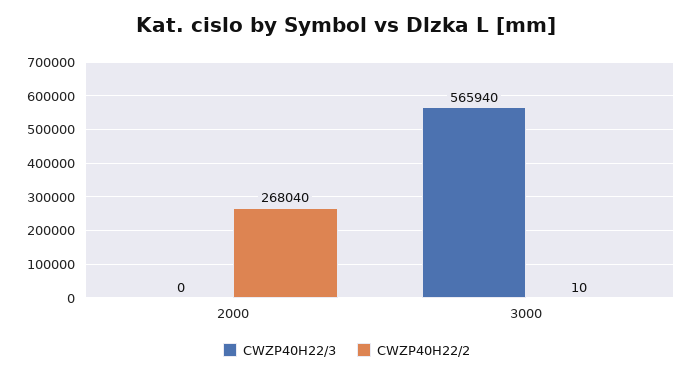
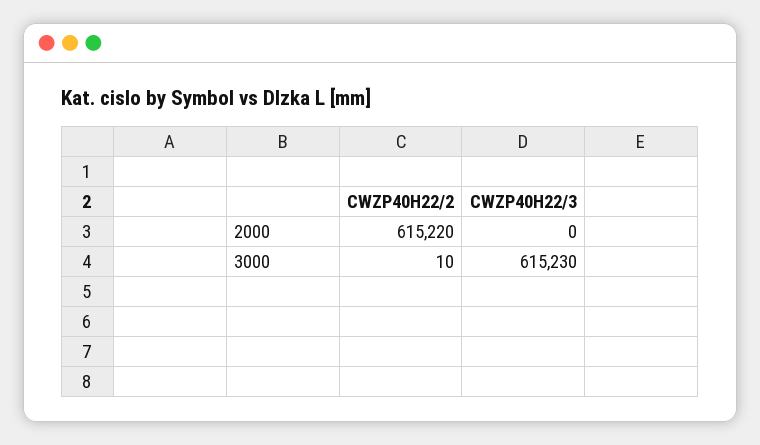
CWZP40H22/2, 2000: 268040 -> 615220
CWZP40H22/3, 3000: 565940 -> 615230

